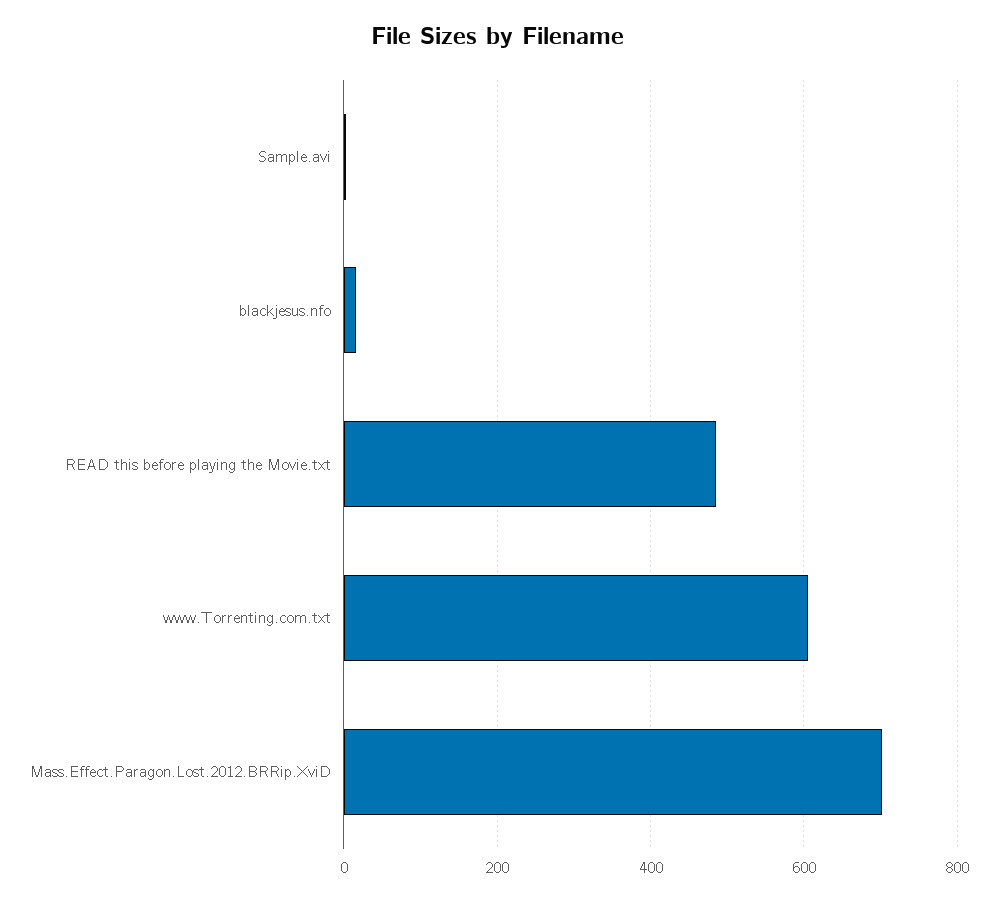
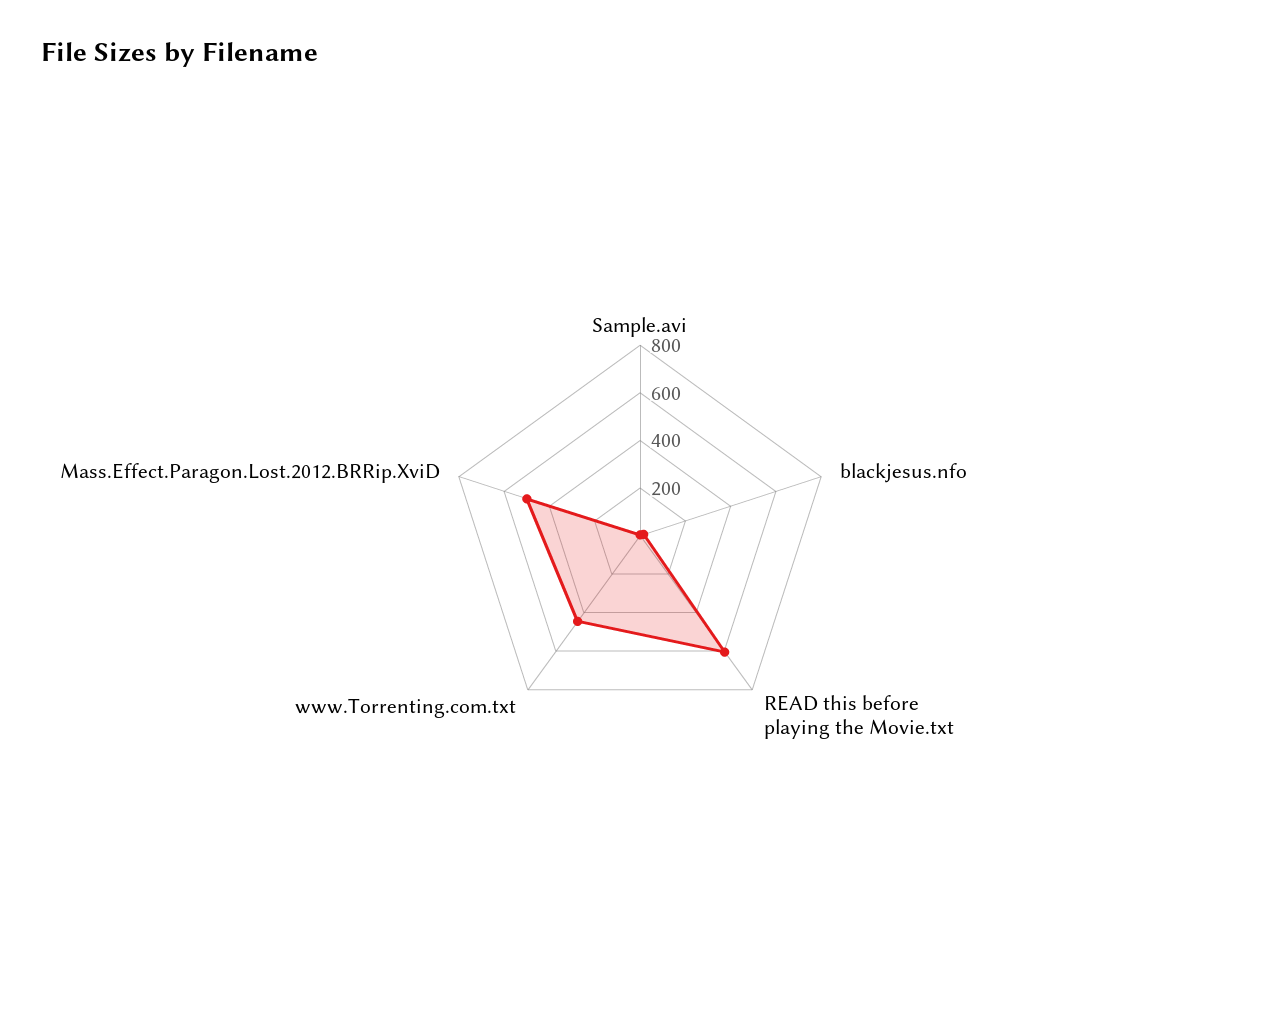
READ this before playing the Movie.txt: 480 -> 600
www.Torrenting.com.txt: 600 -> 450
Mass.Effect.Paragon.Lost.2012.BRRip.XviD: 700 -> 500

